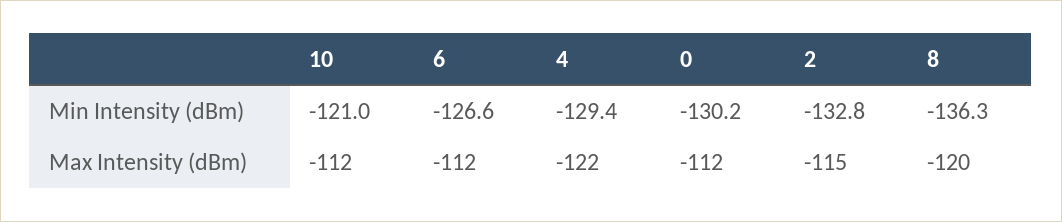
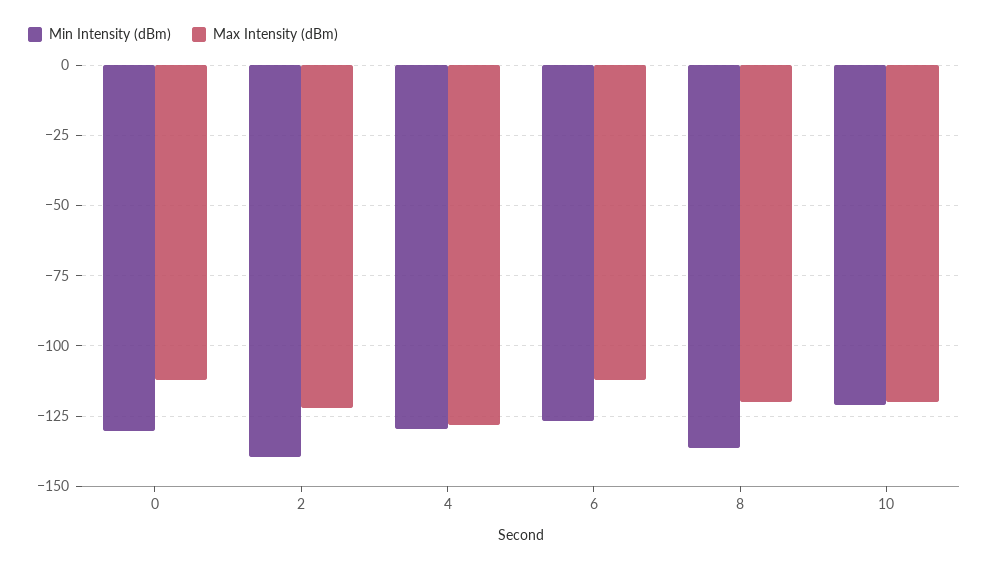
Min Intensity (dBm), 2: -132.8 -> -140
Max Intensity (dBm), 10: -112 -> -120
Max Intensity (dBm), 4: -122 -> -127.5
Max Intensity (dBm), 2: -115 -> -122.5

